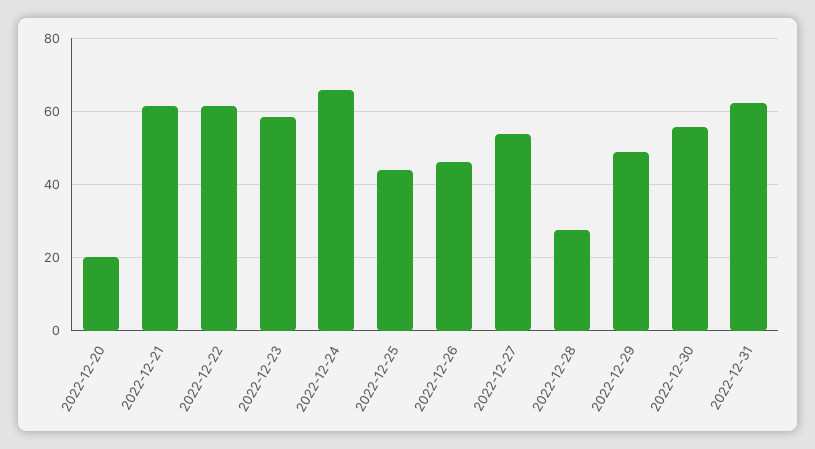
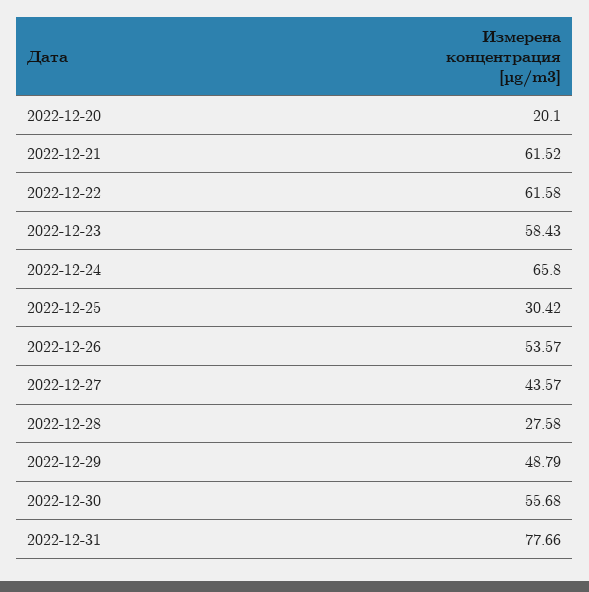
2022-12-25: 44 -> 30.42
2022-12-26: 46 -> 53.57
2022-12-27: 54 -> 43.57
2022-12-31: 62 -> 77.66

